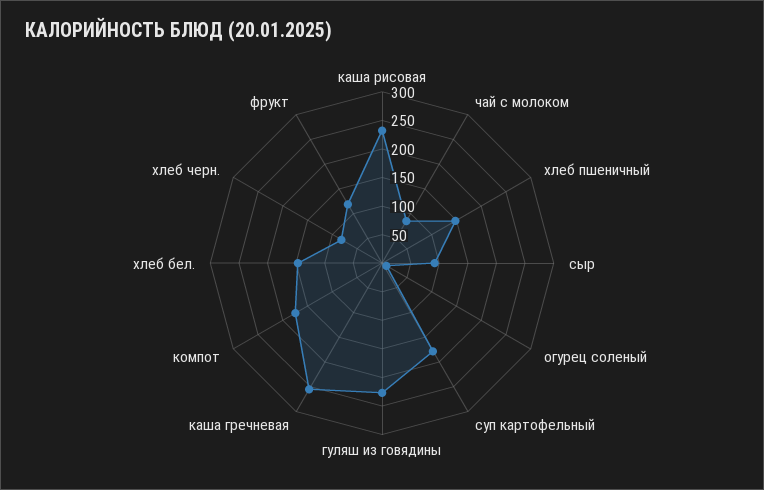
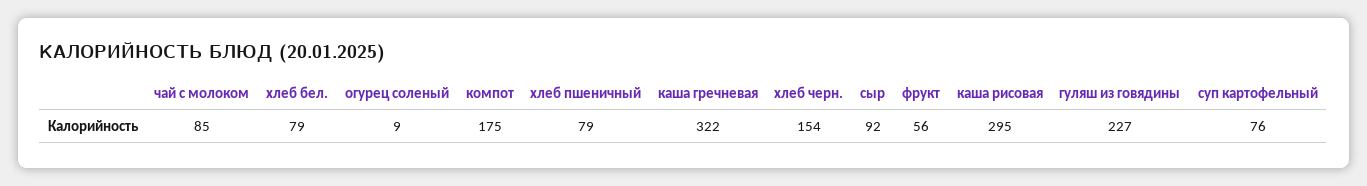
каша рисовая: 225 -> 295
хлеб пшеничный: 150 -> 79
суп картофельный: 175 -> 76
каша гречневая: 250 -> 322
хлеб бел.: 150 -> 79
хлеб черн.: 75 -> 154
фрукт: 125 -> 56

